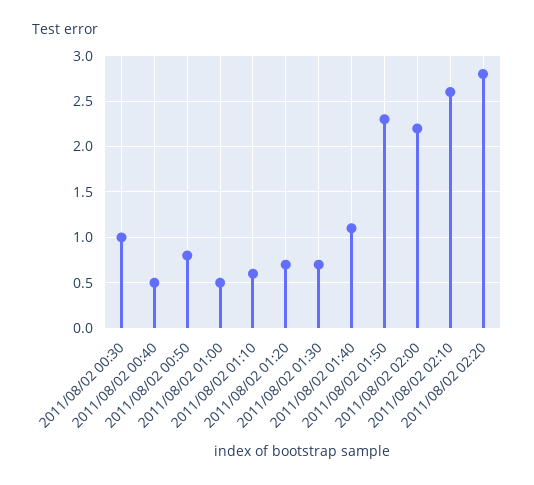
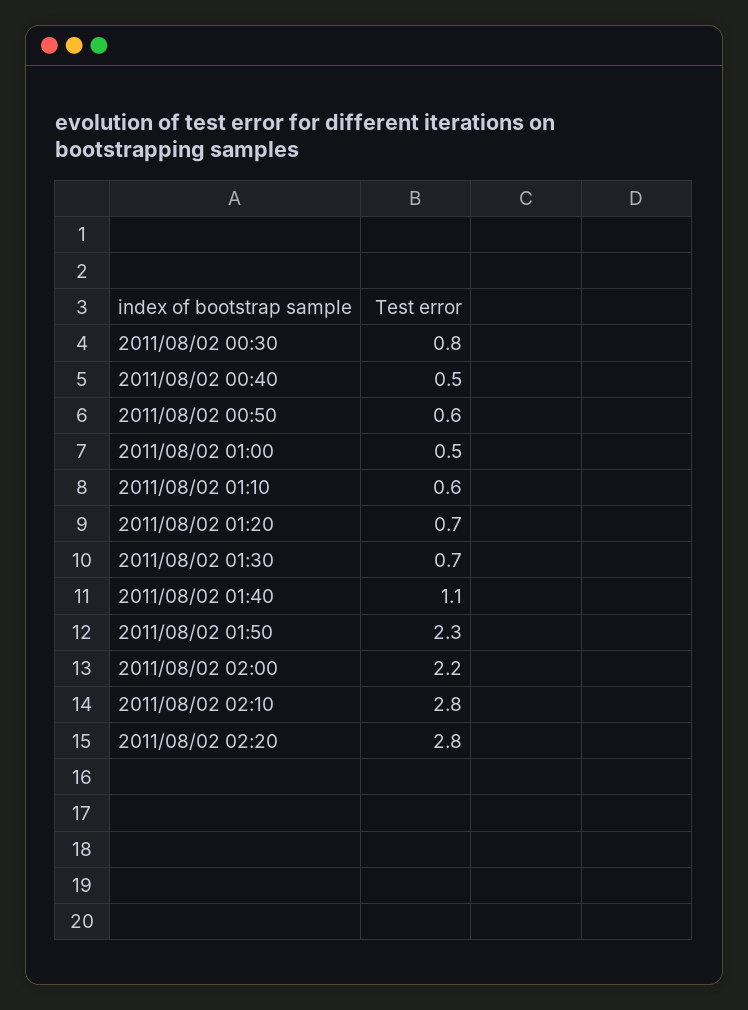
2011/08/02 00:30: 1 -> 0.8
2011/08/02 00:50: 0.8 -> 0.6
2011/08/02 02:10: 2.6 -> 2.8

